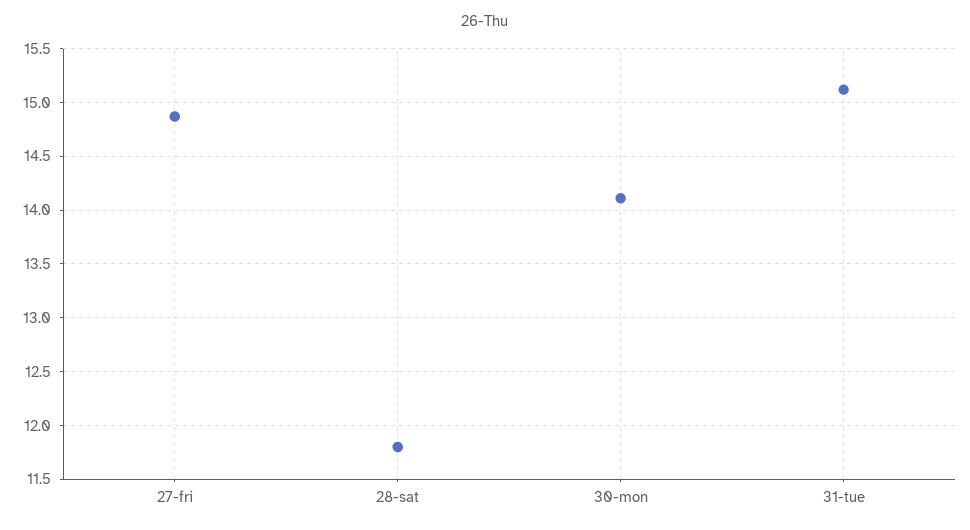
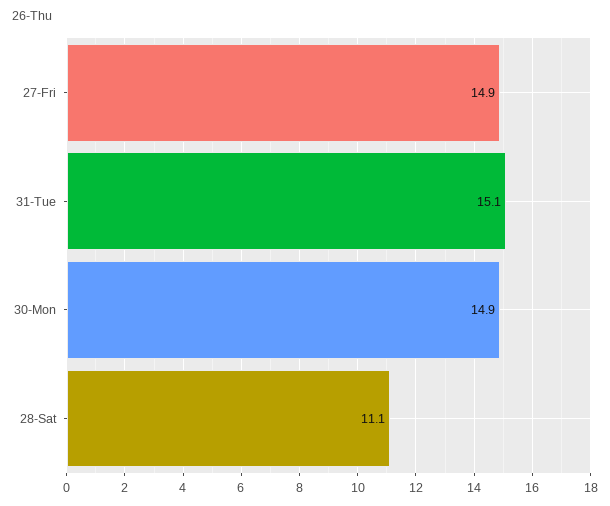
28-sat: 11.8 -> 11.1
30-mon: 14.1 -> 14.9

